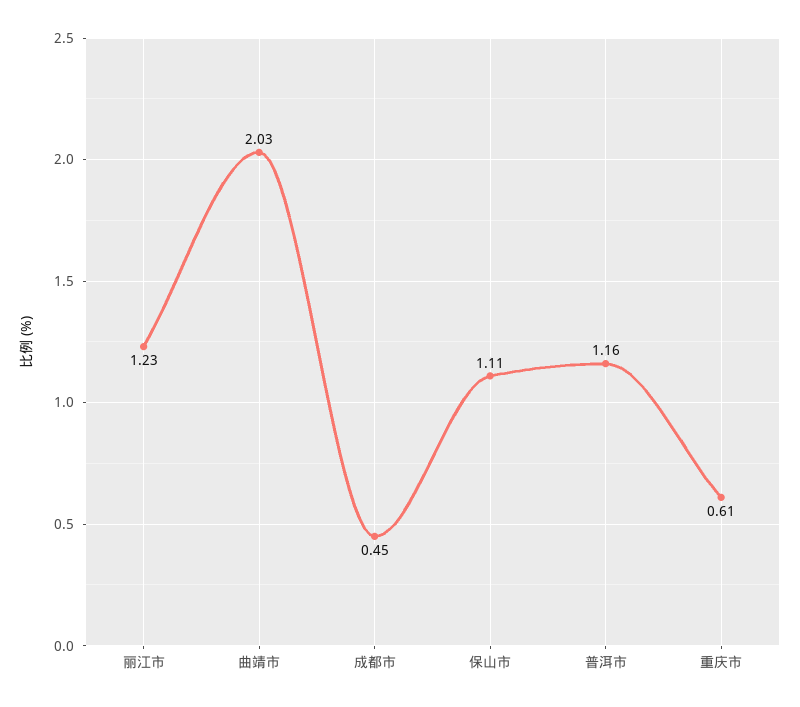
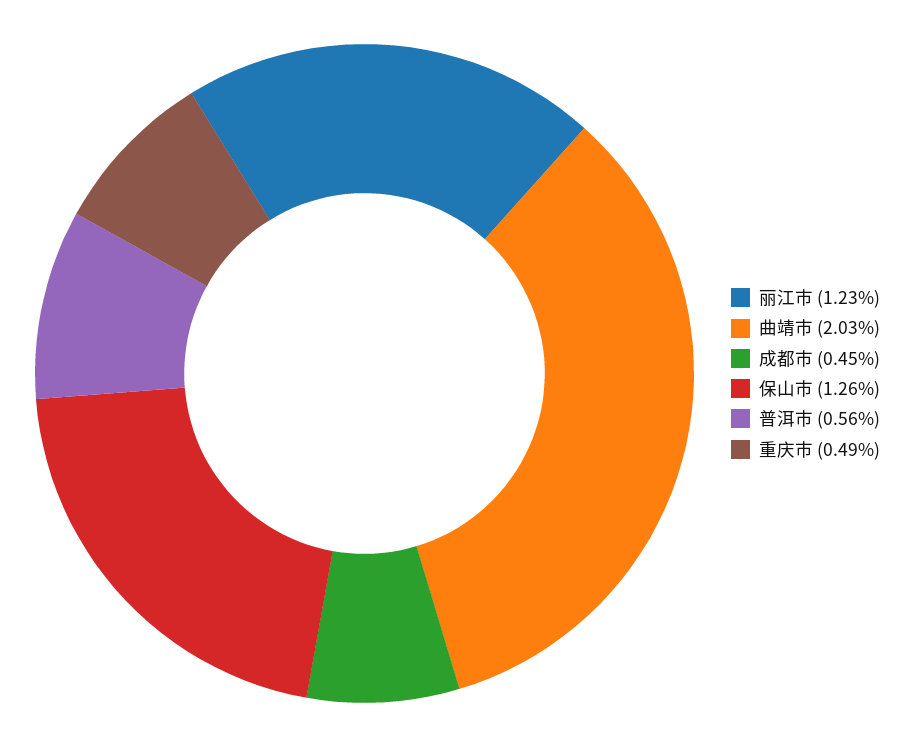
保山市: 1.11 -> 1.26
普洱市: 1.16 -> 0.56
重庆市: 0.61 -> 0.49

